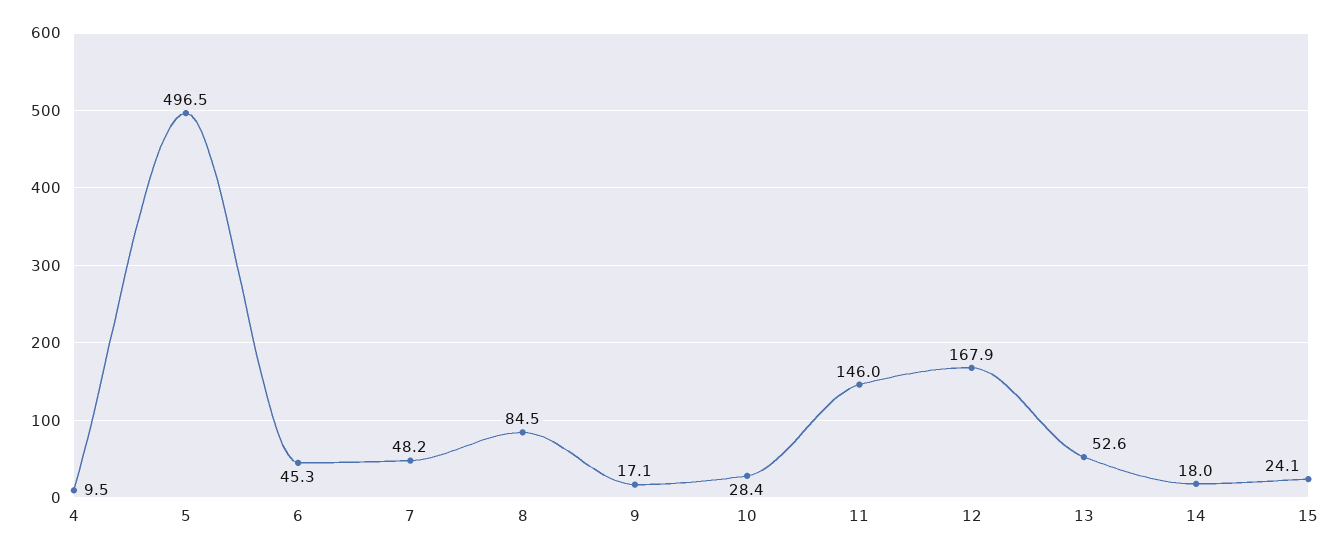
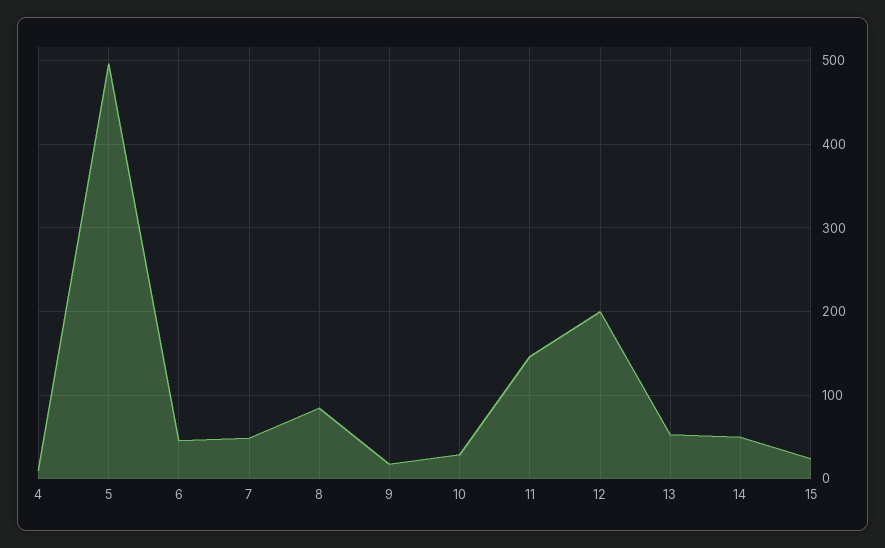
12: 167.9 -> 200
14: 18 -> 50

